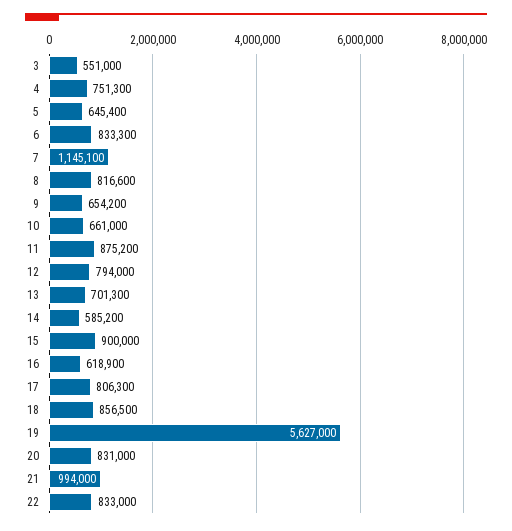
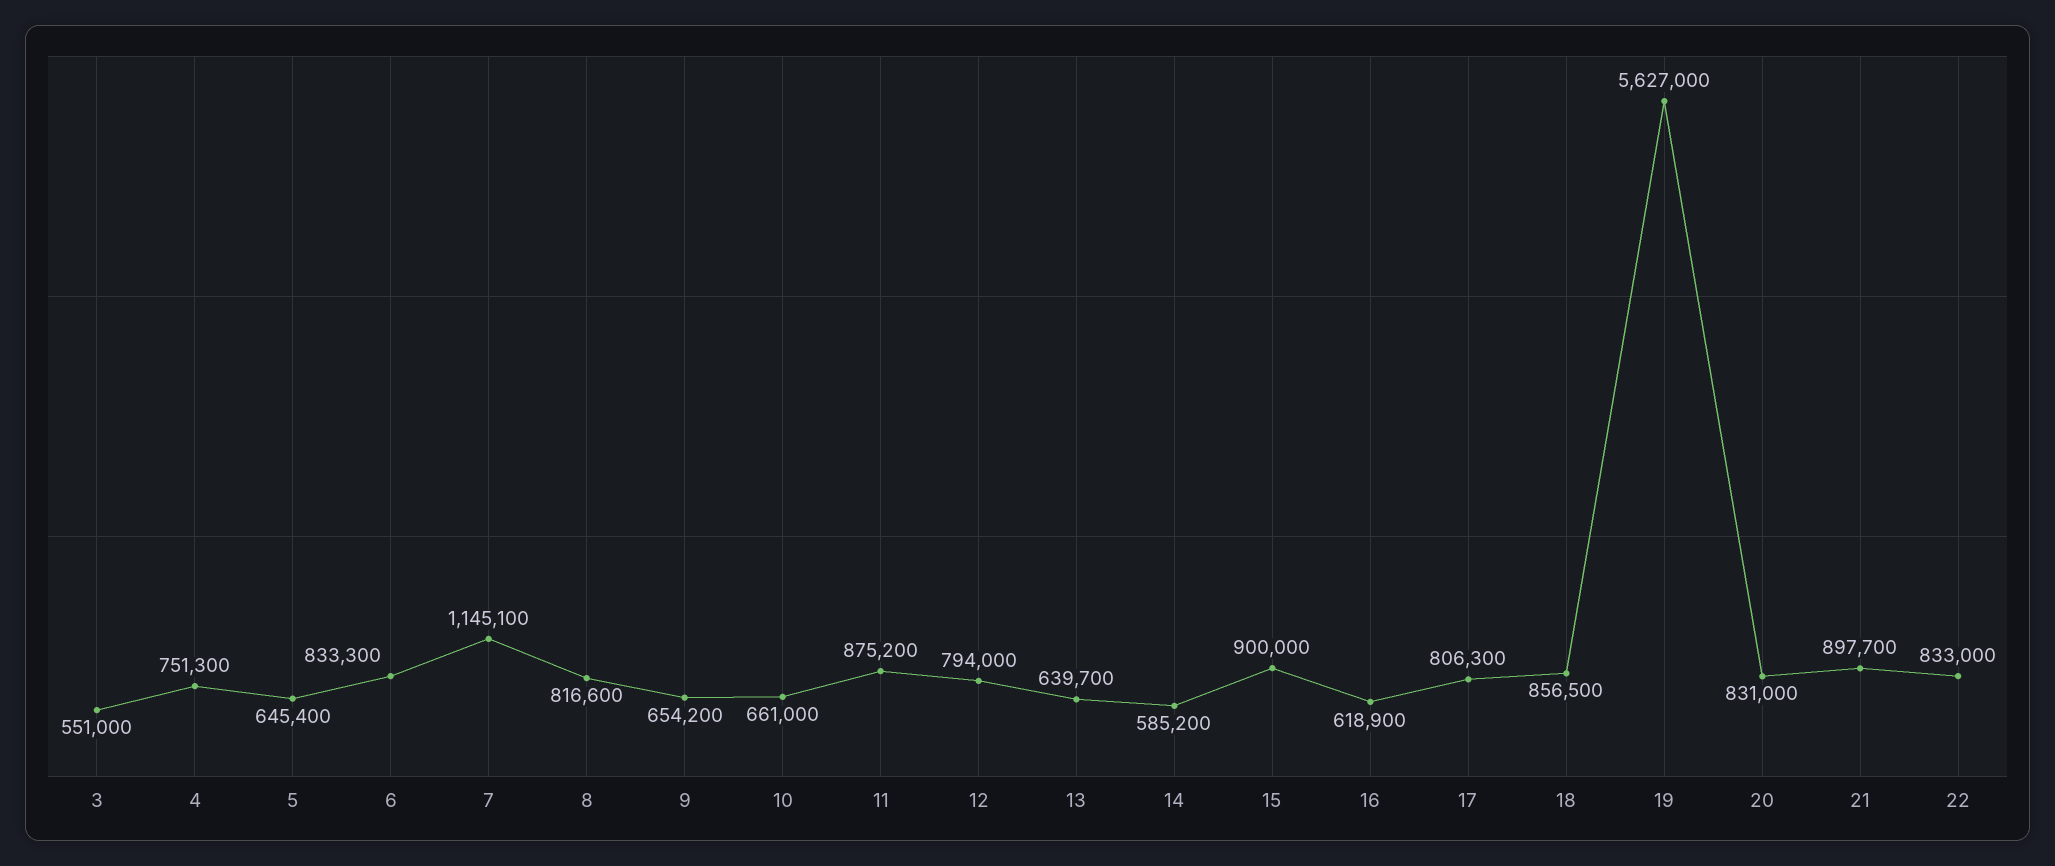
13: 701300 -> 639700
21: 994000 -> 897700

